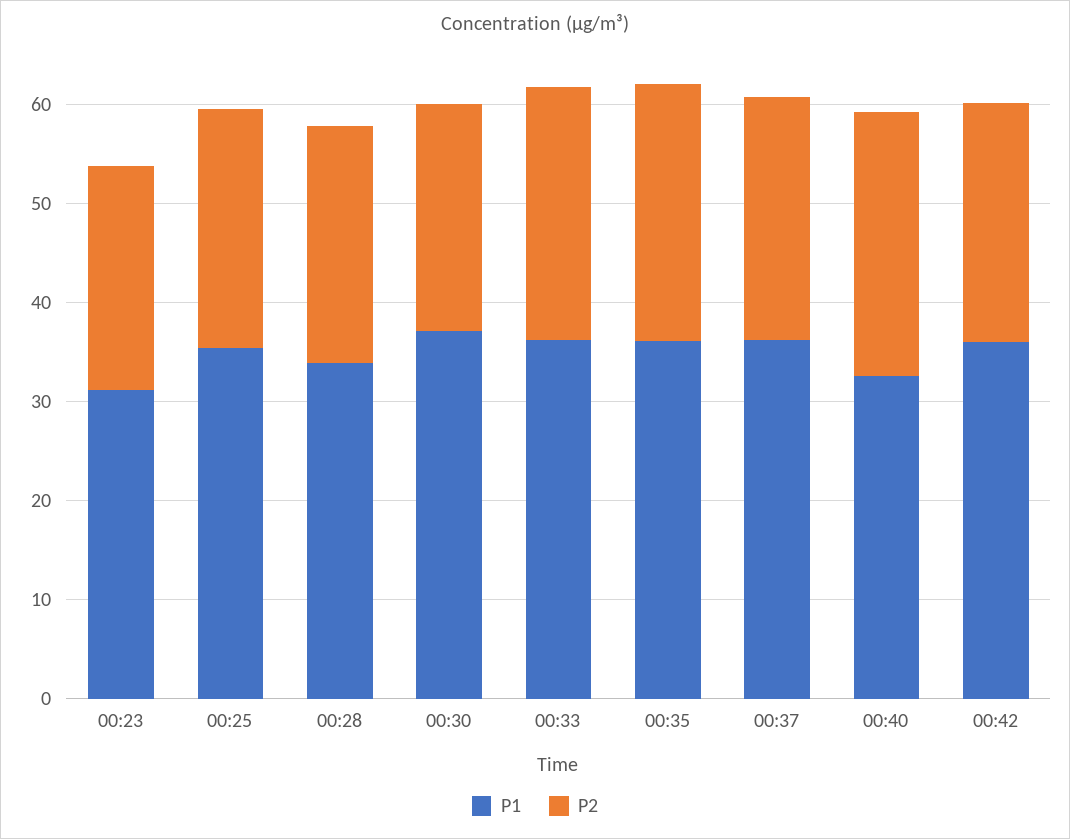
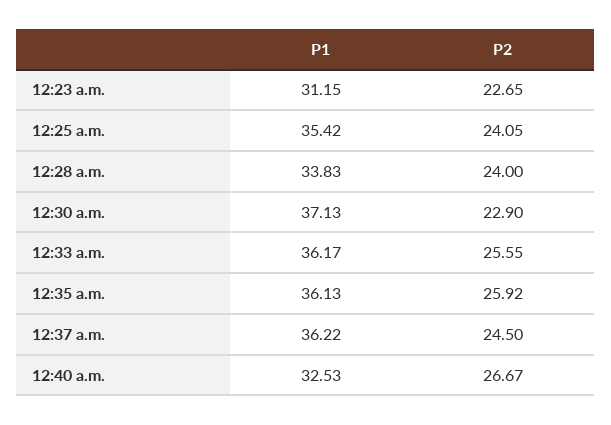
P1, 00:42: 36 -> none
P2, 00:42: 24 -> none

